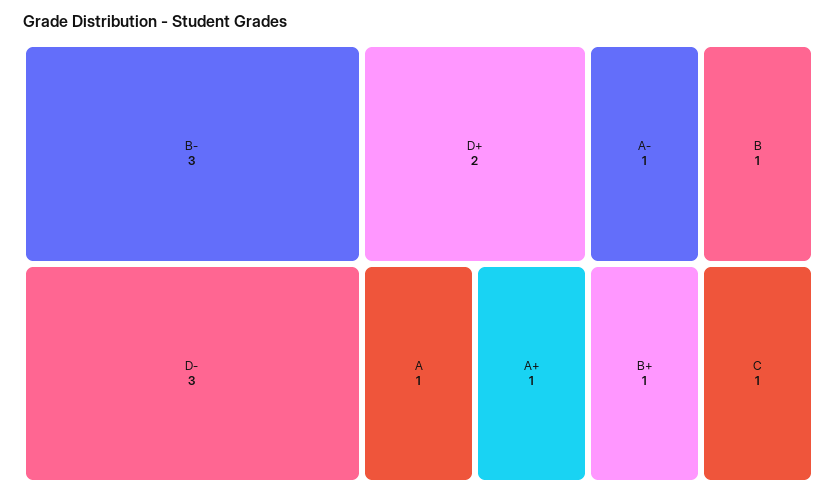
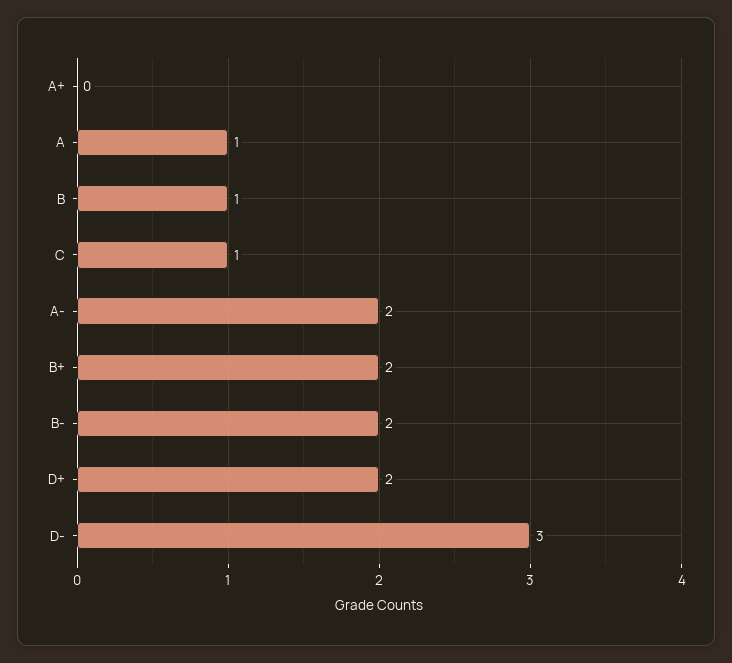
B-: 3 -> 2
A+: 1 -> 0
A-: 1 -> 2
B+: 1 -> 2

